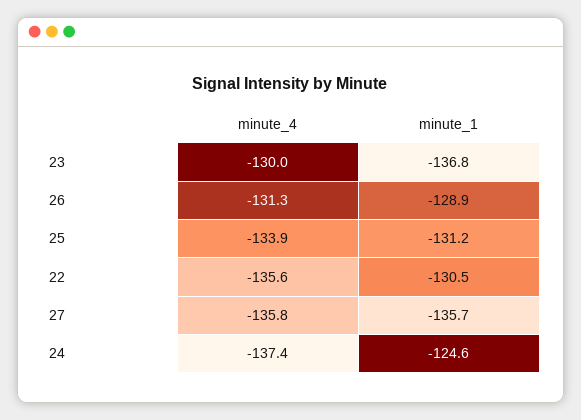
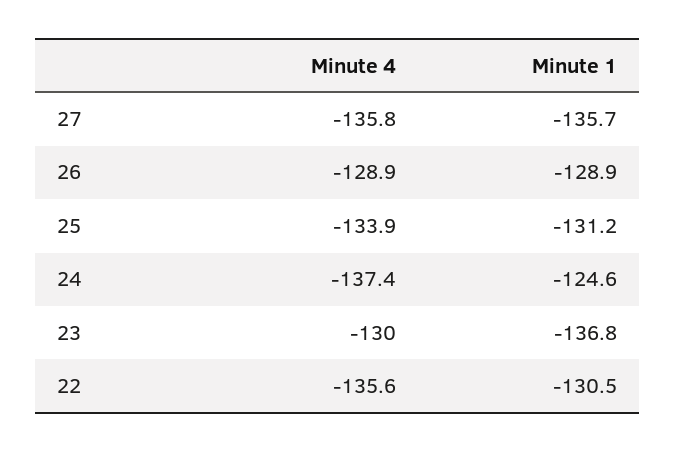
minute_4, 26: -131.3 -> -128.9

